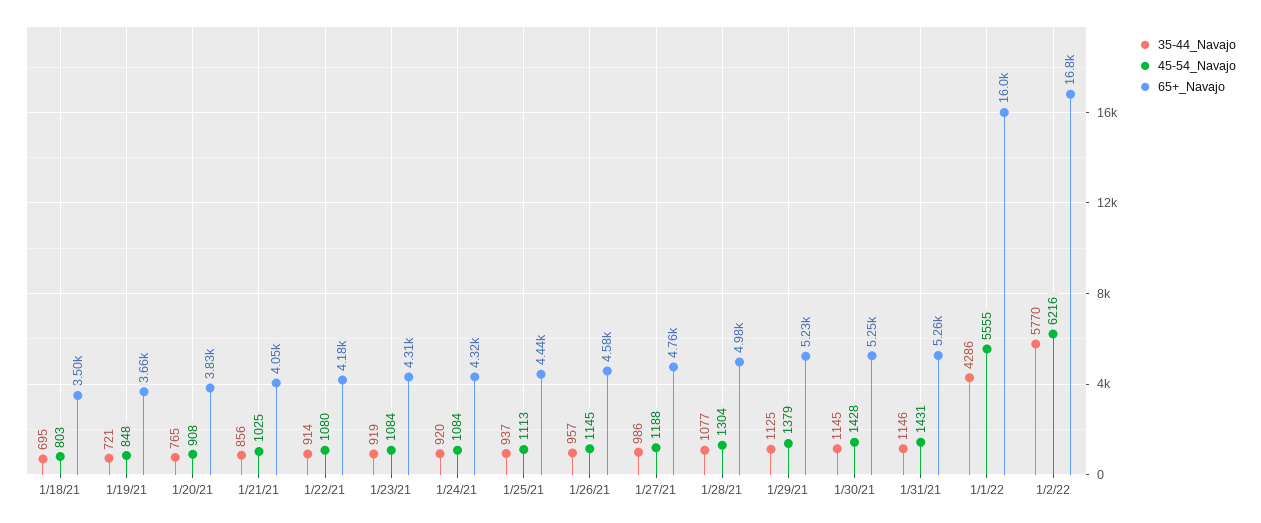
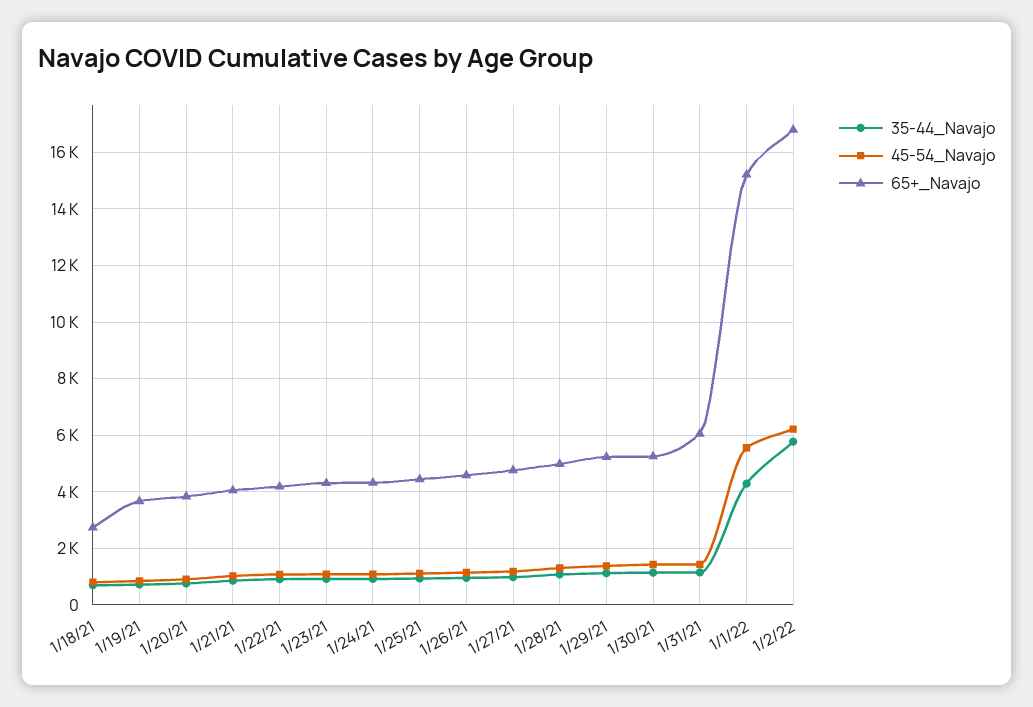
65+_Navajo, 1/18/21: 3500 -> 2750
65+_Navajo, 1/31/21: 5260 -> 6000
65+_Navajo, 1/1/22: 16000 -> 15250

